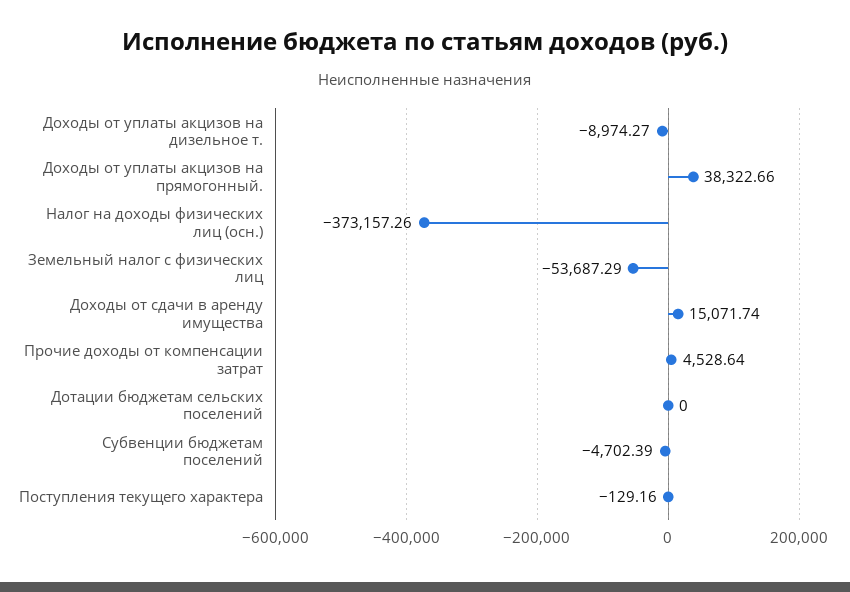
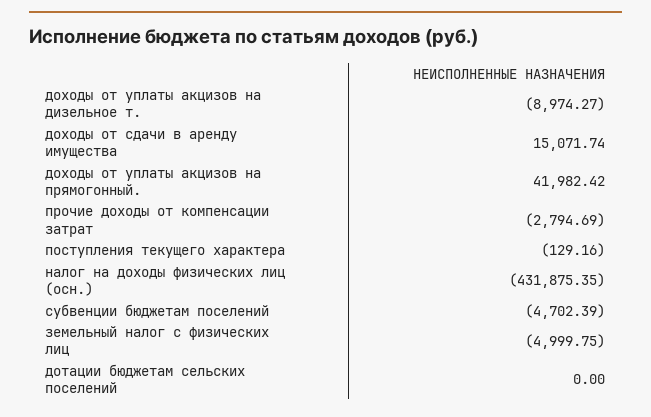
Доходы от уплаты акцизов на прямогонный.: 38322.66 -> 41982.42
Налог на доходы физических лиц (осн.): -373157.26 -> -431875.35
Земельный налог с физических лиц: -53687.29 -> -4999.75
Прочие доходы от компенсации затрат: 4528.64 -> -2794.69

